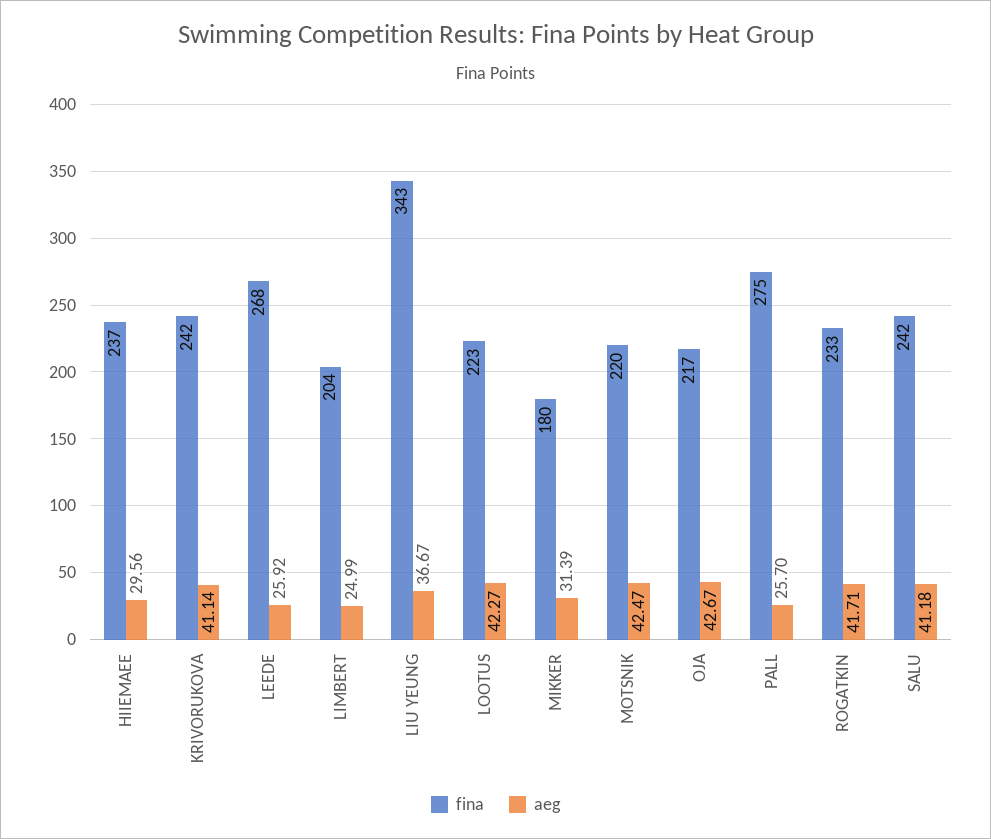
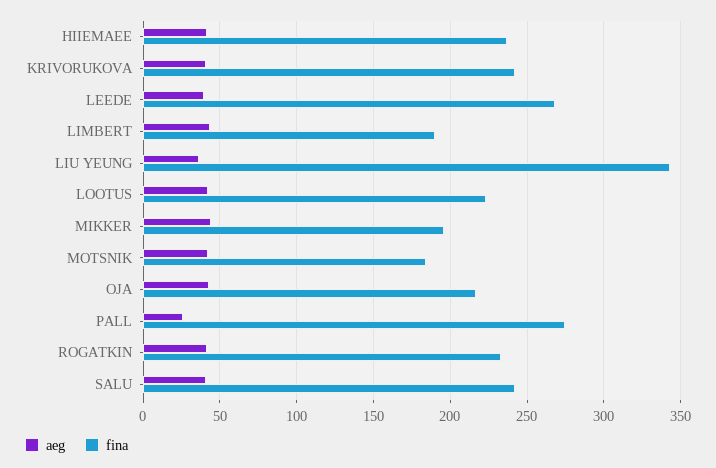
aeg, HIIEMAEE: 29.56 -> 40
aeg, LEEDE: 25.92 -> 40
fina, LIMBERT: 204 -> 190
aeg, LIMBERT: 24.99 -> 45
fina, MIKKER: 180 -> 195
aeg, MIKKER: 31.39 -> 45
fina, MOTSNIK: 220 -> 185

